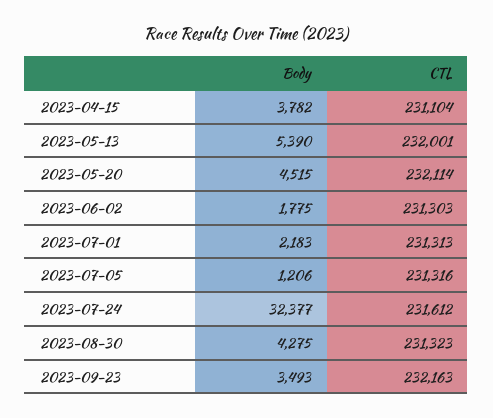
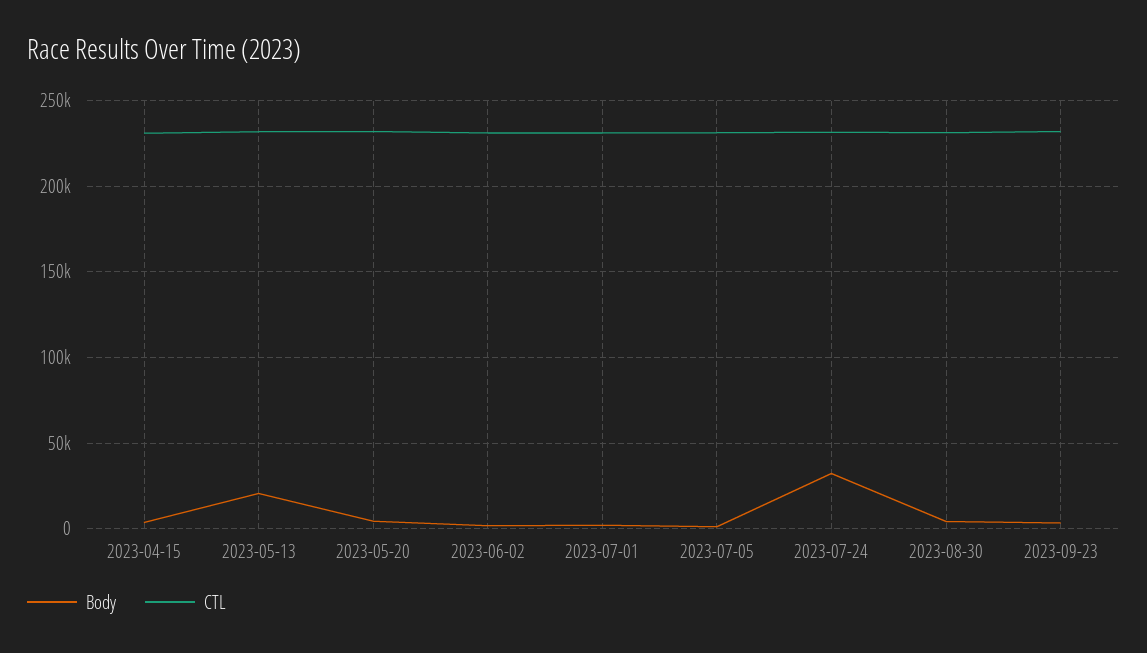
Body, 2023-05-13: 5390 -> 20000

